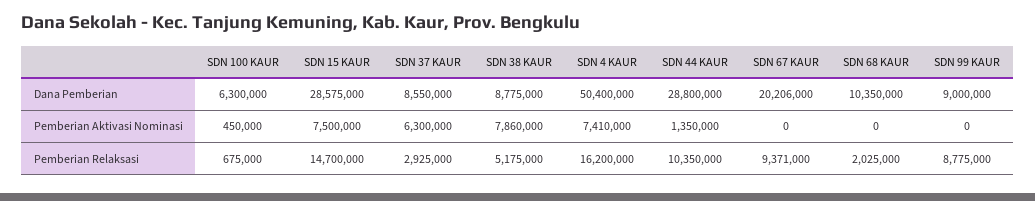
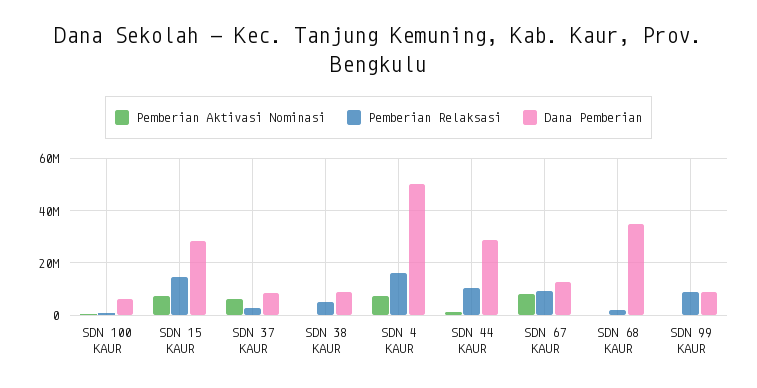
Dana Pemberian, SDN 67 KAUR: 20206000 -> 12500000
Dana Pemberian, SDN 68 KAUR: 10350000 -> 35000000
Pemberian Aktivasi Nominasi, SDN 38 KAUR: 7860000 -> 0
Pemberian Aktivasi Nominasi, SDN 67 KAUR: 0 -> 7500000

